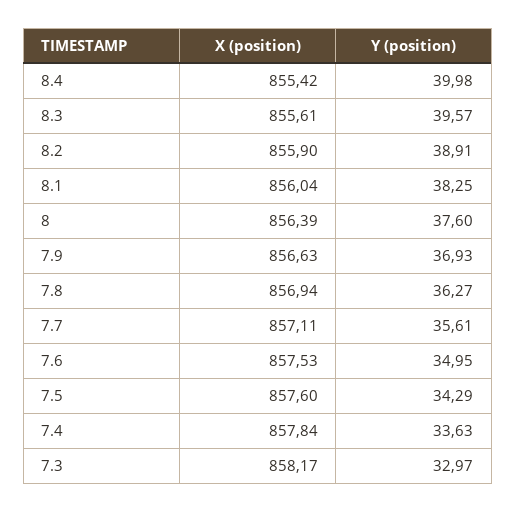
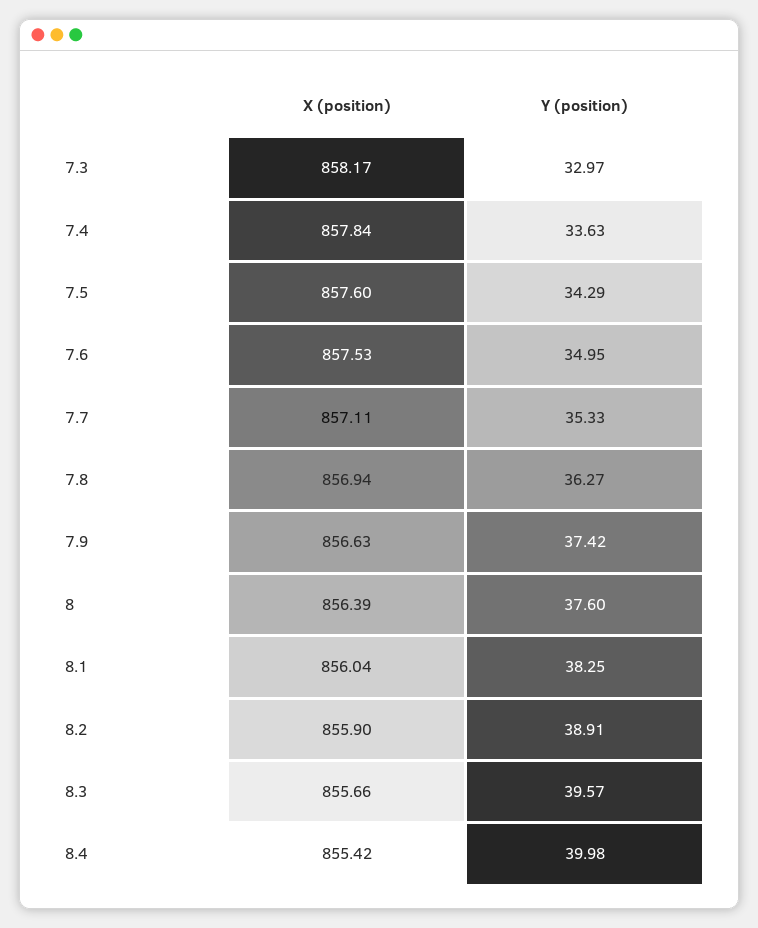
X (position), 8.3: 855.61 -> 855.66
Y (position), 7.9: 36.93 -> 37.42
Y (position), 7.7: 35.61 -> 35.33

